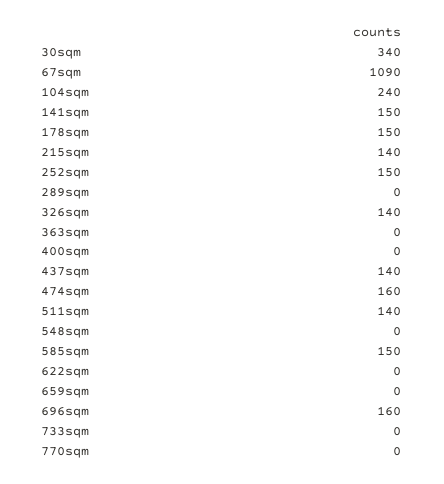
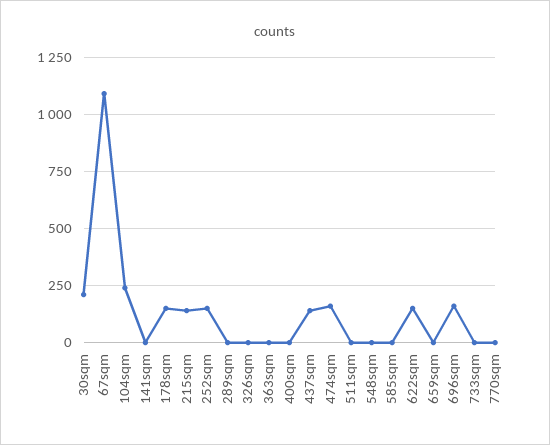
30sqm: 340 -> 200
141sqm: 150 -> 0
326sqm: 140 -> 0
511sqm: 140 -> 0
585sqm: 150 -> 0
622sqm: 0 -> 150

